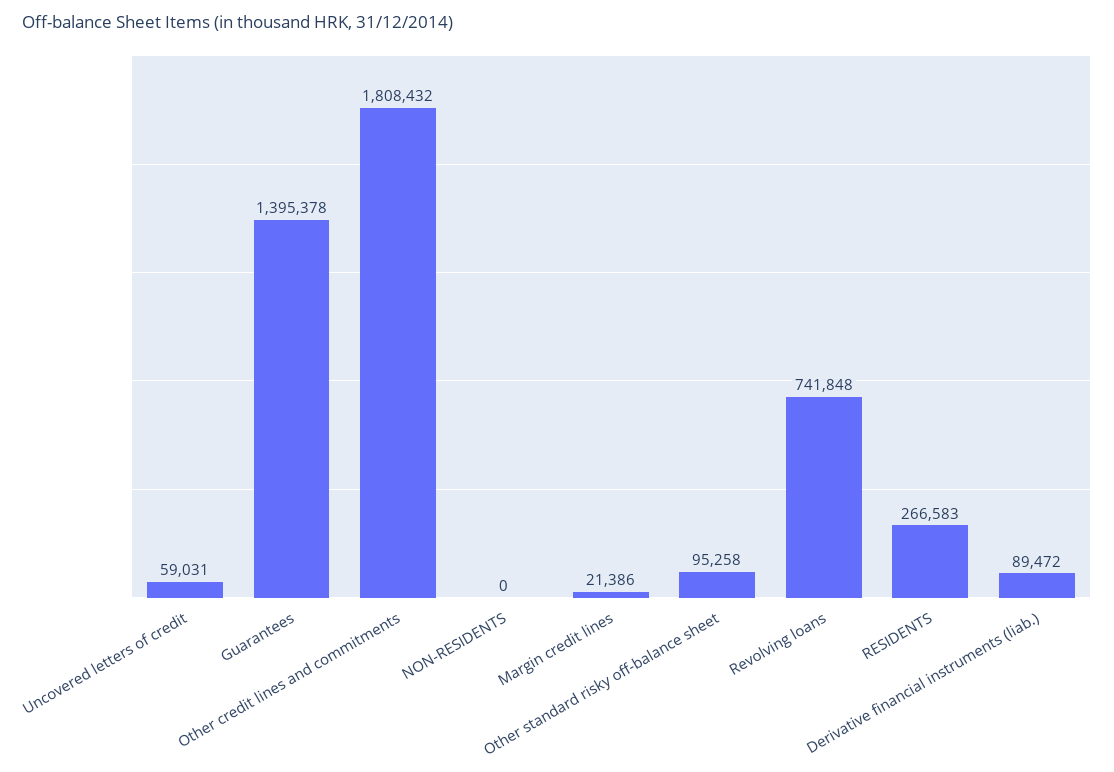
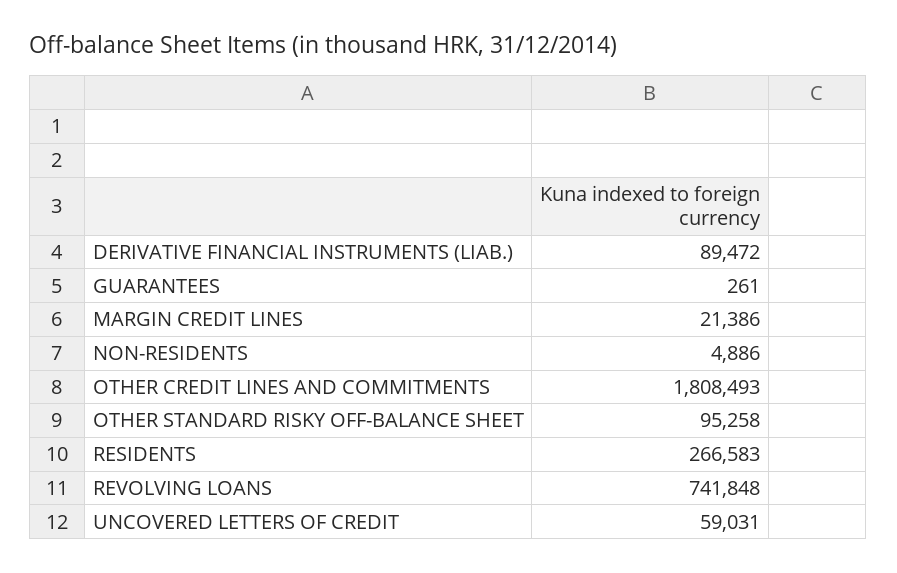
Guarantees: 1395378 -> 261
Other credit lines and commitments: 1808432 -> 1808493
NON-RESIDENTS: 0 -> 4886

